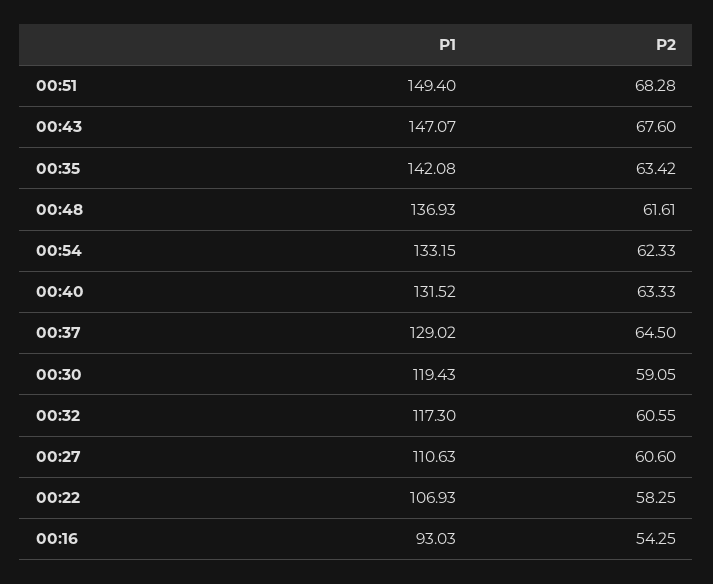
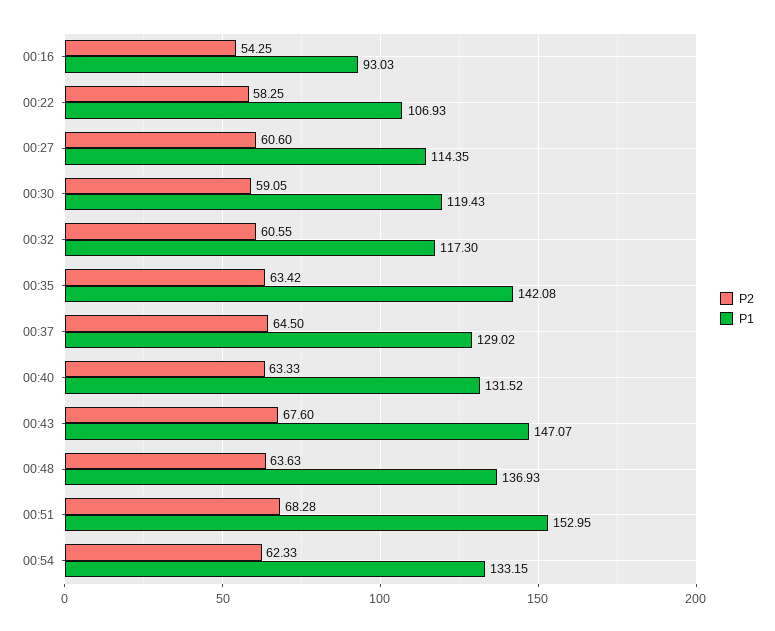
P1, 00:51: 149.4 -> 152.95
P2, 00:48: 61.61 -> 63.63
P1, 00:27: 110.63 -> 114.35

